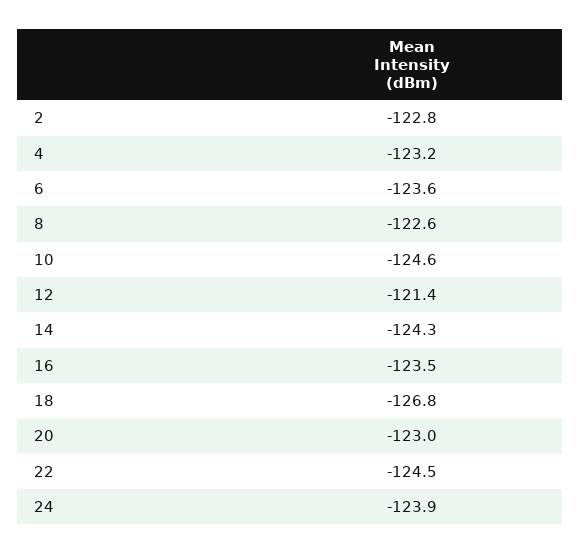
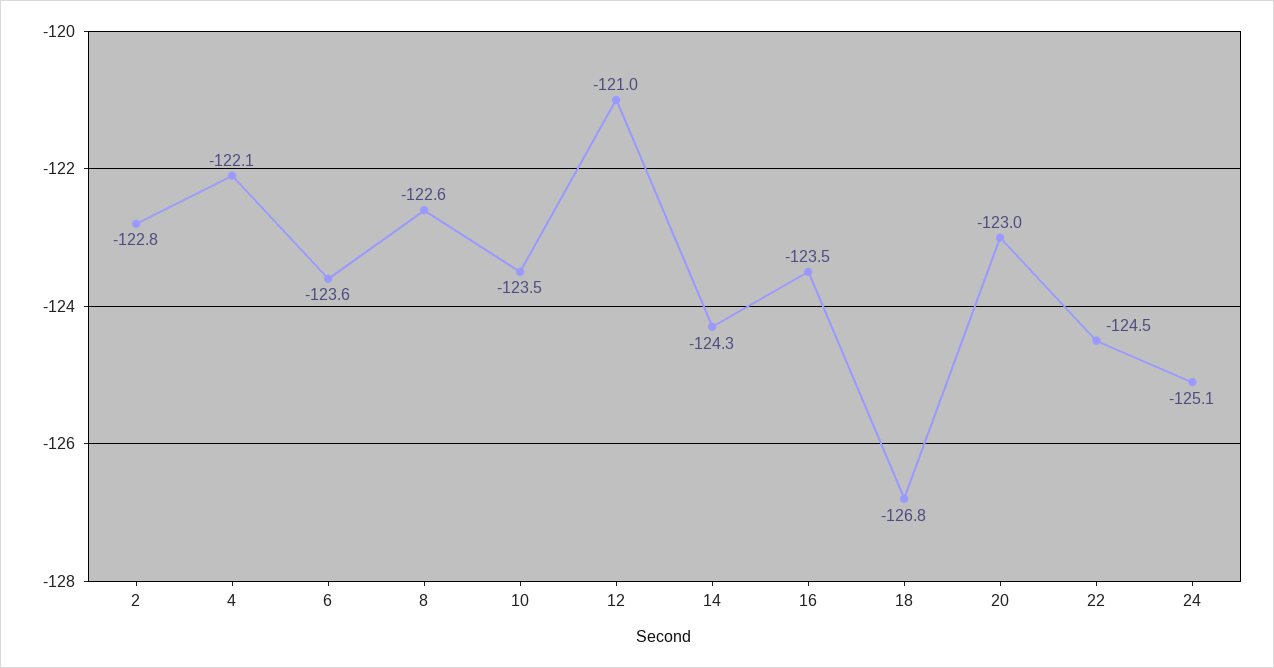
4: -123.2 -> -122.1
10: -124.6 -> -123.5
12: -121.4 -> -121
24: -123.9 -> -125.1

